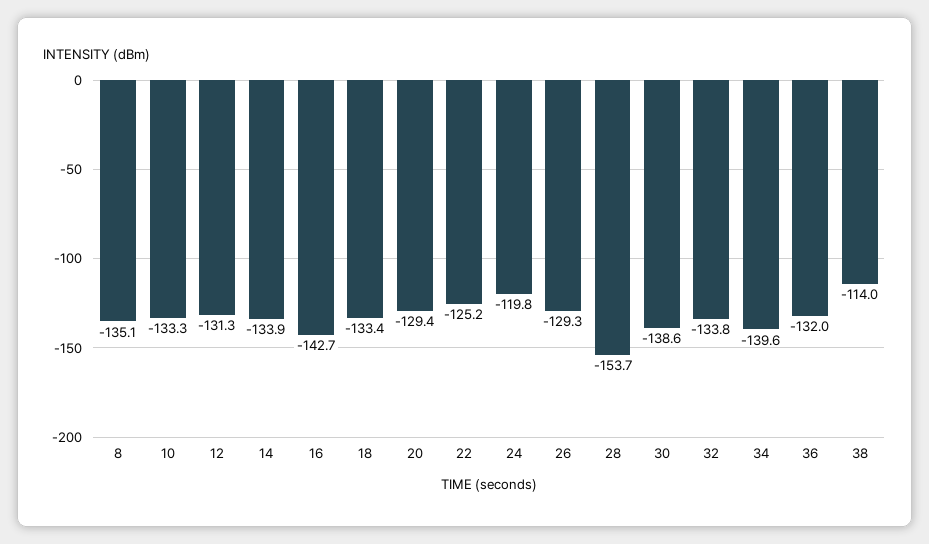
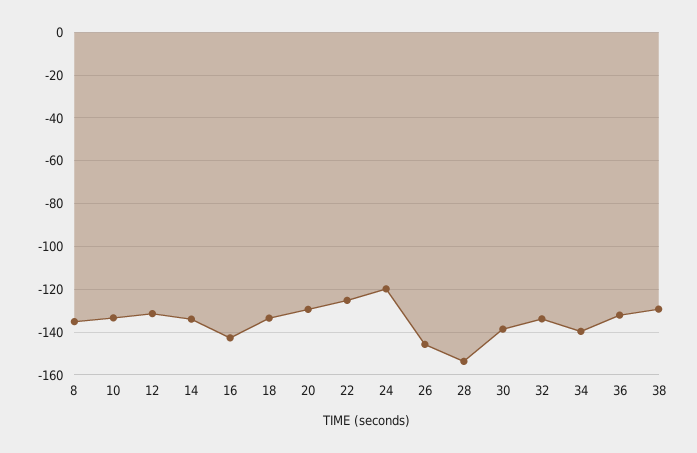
26: -129.3 -> -145
38: -114 -> -130

